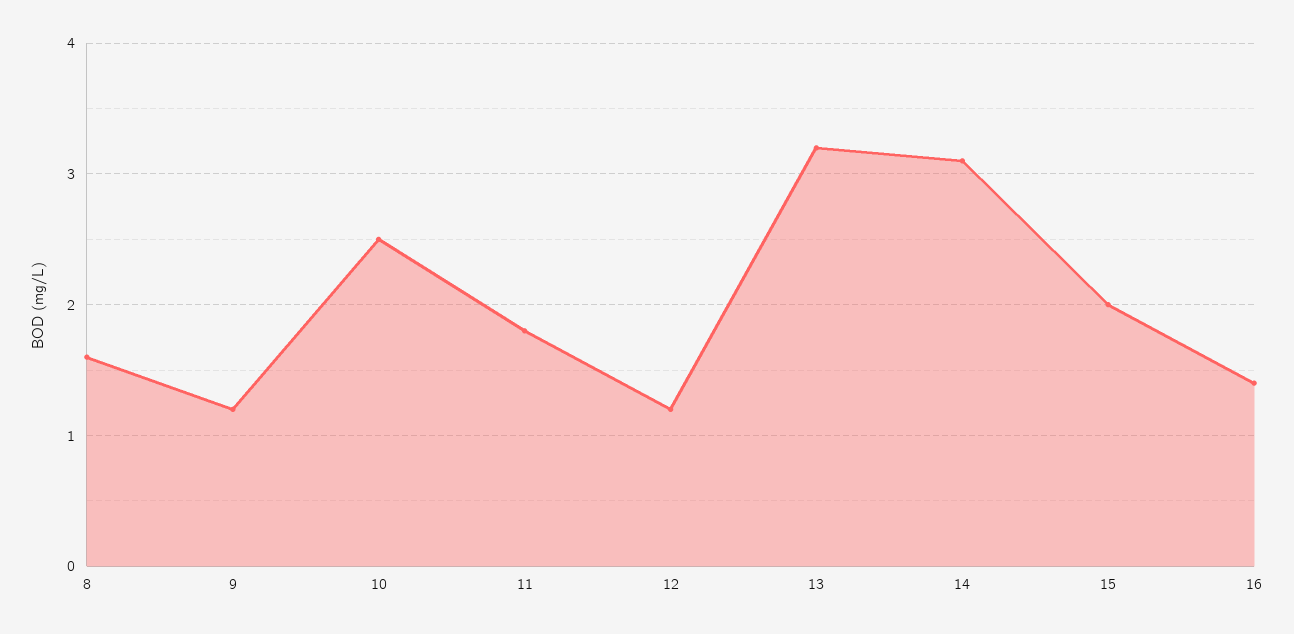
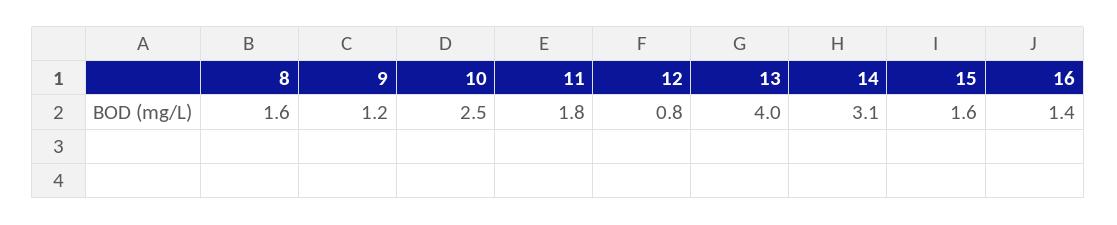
12: 1.2 -> 0.8
13: 3.2 -> 4
15: 2 -> 1.6

